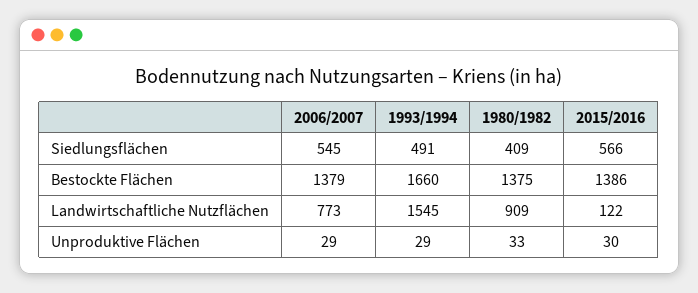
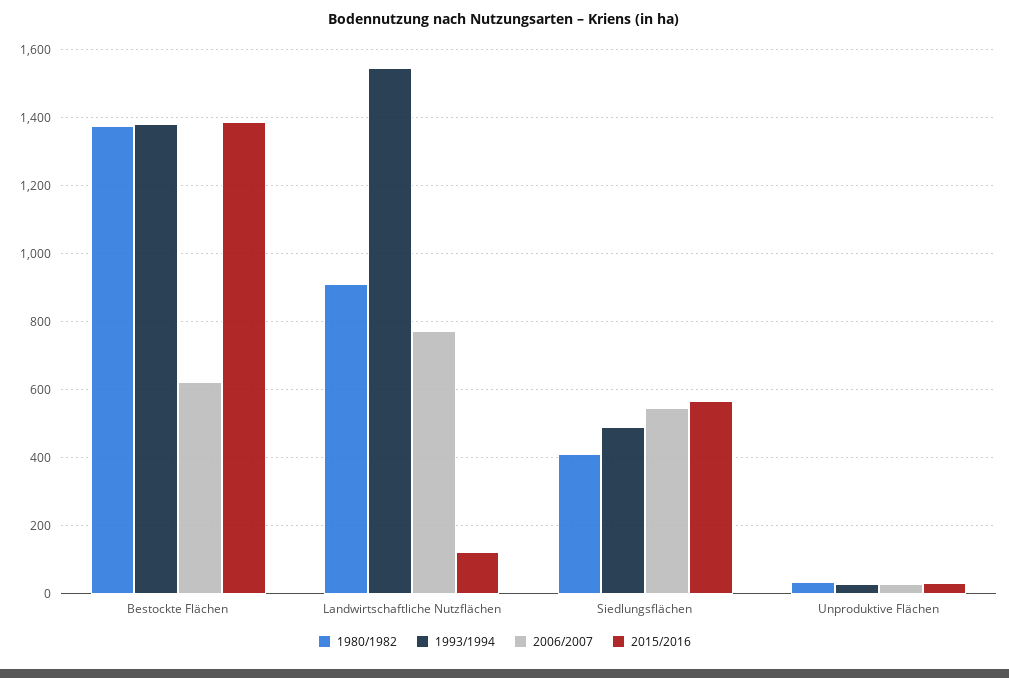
2006/2007, Bestockte Flächen: 1379 -> 620
1993/1994, Bestockte Flächen: 1660 -> 1380

